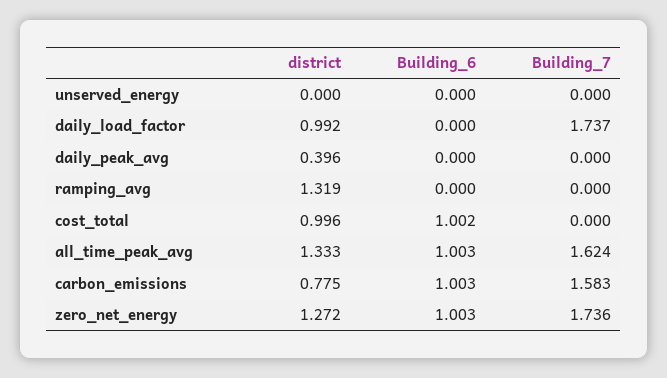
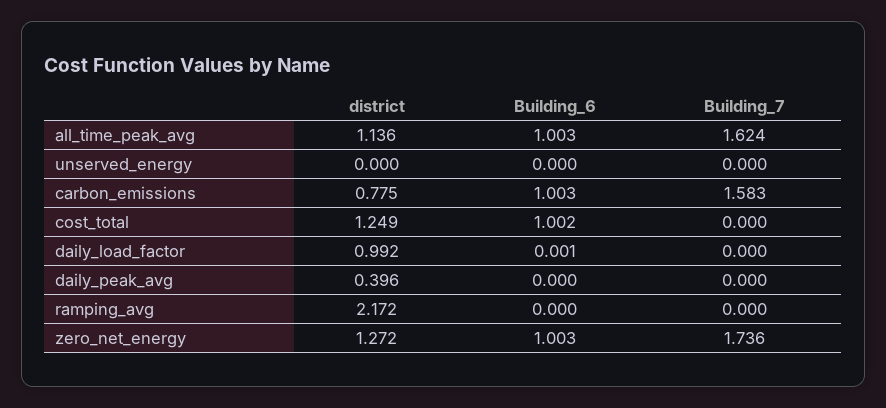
Building_6, daily_load_factor: 0 -> 0.001
Building_7, daily_load_factor: 1.737 -> 0
district, ramping_avg: 1.319 -> 2.172
district, cost_total: 0.996 -> 1.249
district, all_time_peak_avg: 1.333 -> 1.136

